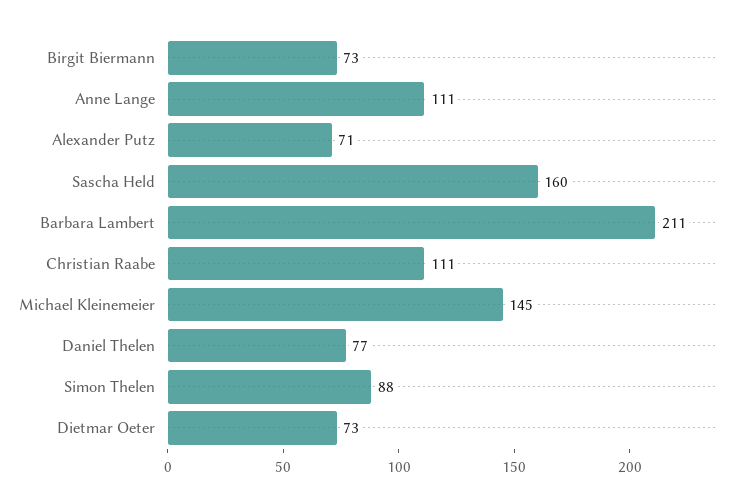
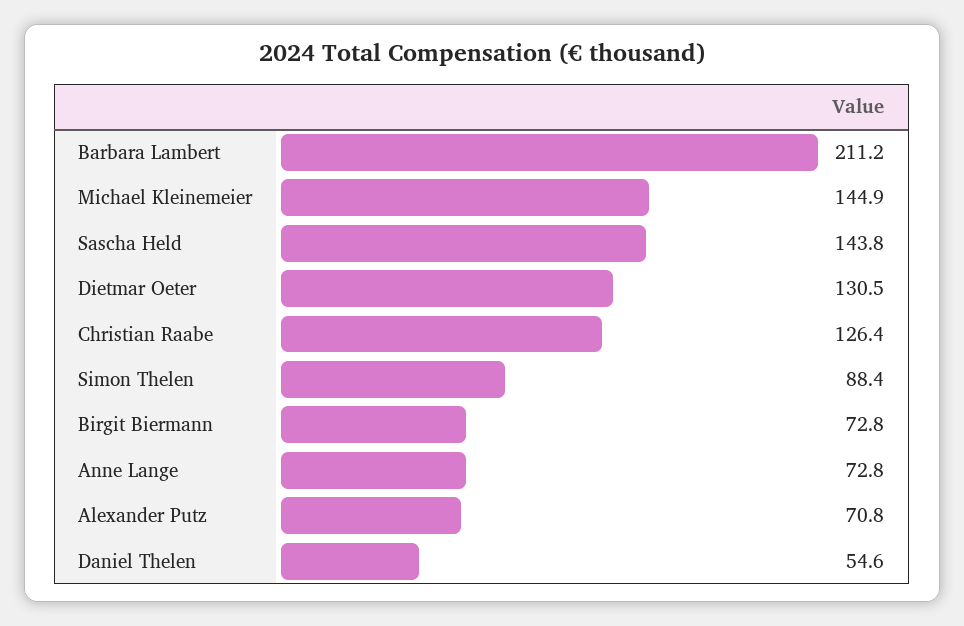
Anne Lange: 111 -> 72.8
Sascha Held: 160 -> 143.8
Christian Raabe: 111 -> 126.4
Daniel Thelen: 77 -> 54.6
Dietmar Oeter: 73 -> 130.5

